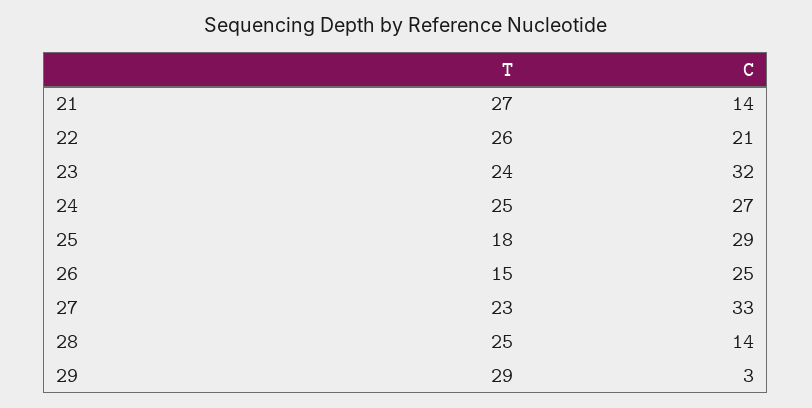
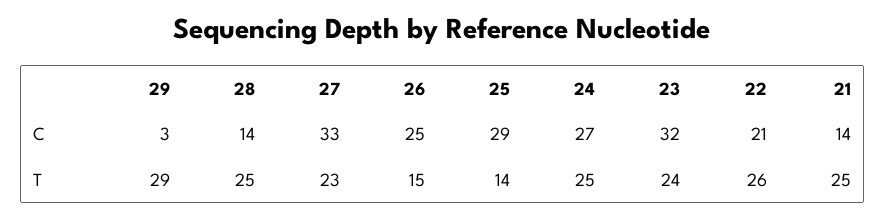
T, 21: 27 -> 25
T, 25: 18 -> 14

